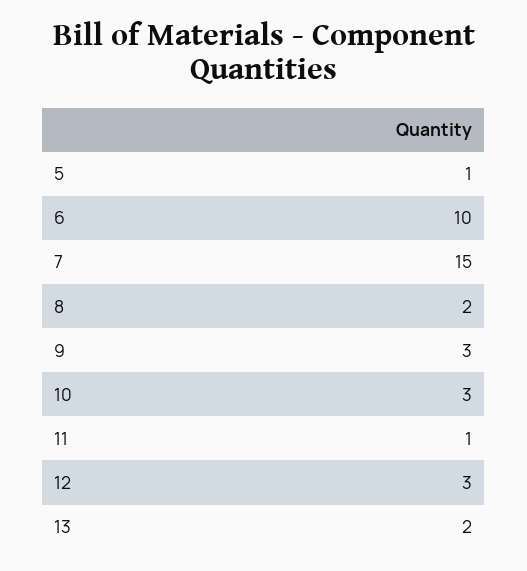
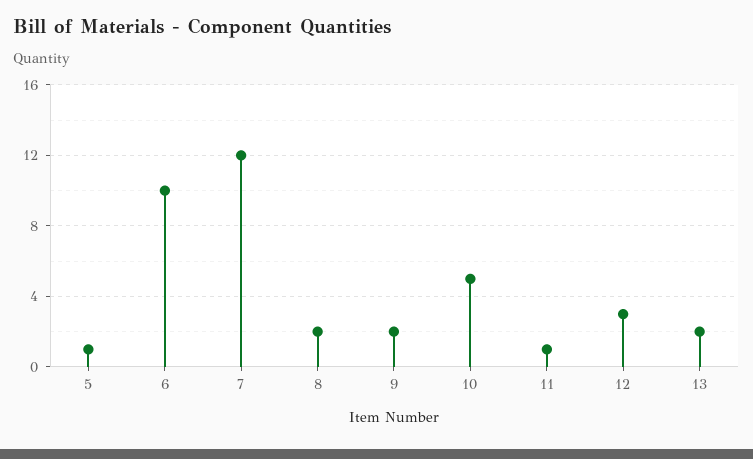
7: 15 -> 12
9: 3 -> 2
10: 3 -> 5

